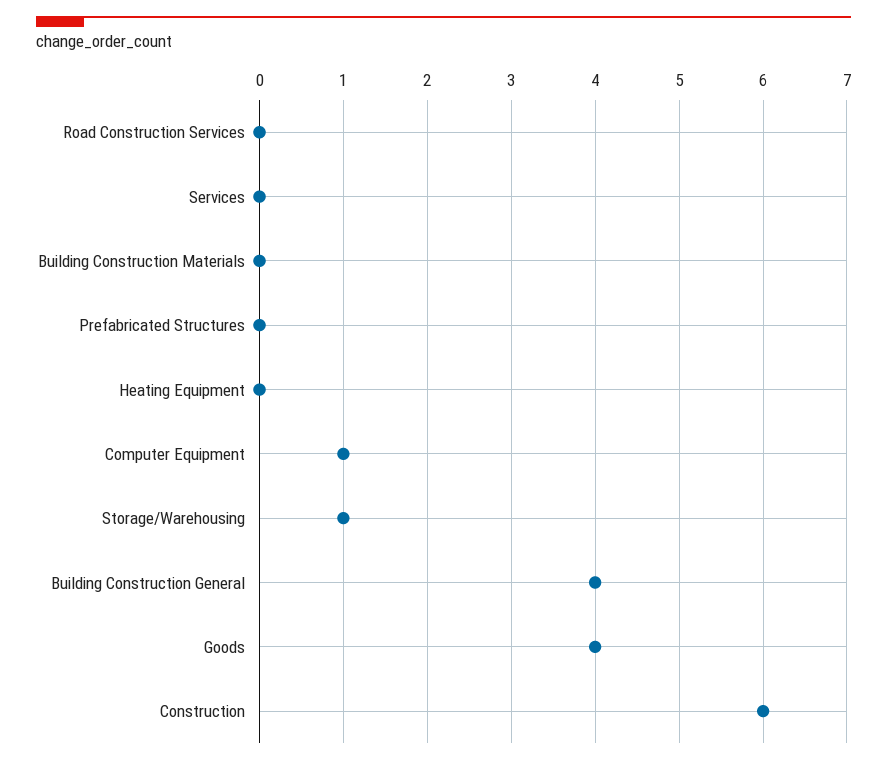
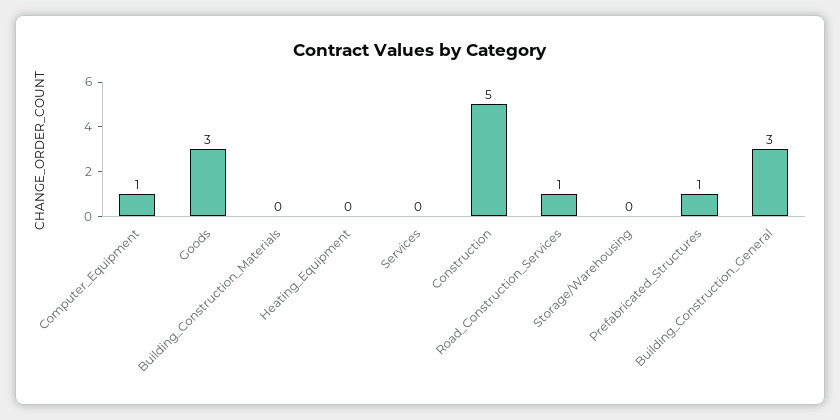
Road Construction Services: 0 -> 1
Prefabricated Structures: 0 -> 1
Storage/Warehousing: 1 -> 0
Building Construction General: 4 -> 3
Goods: 4 -> 3
Construction: 6 -> 5

